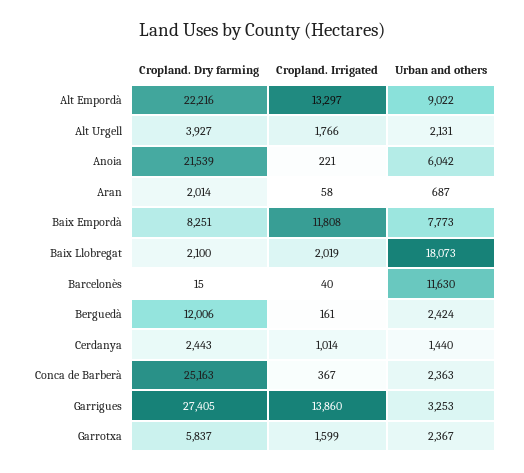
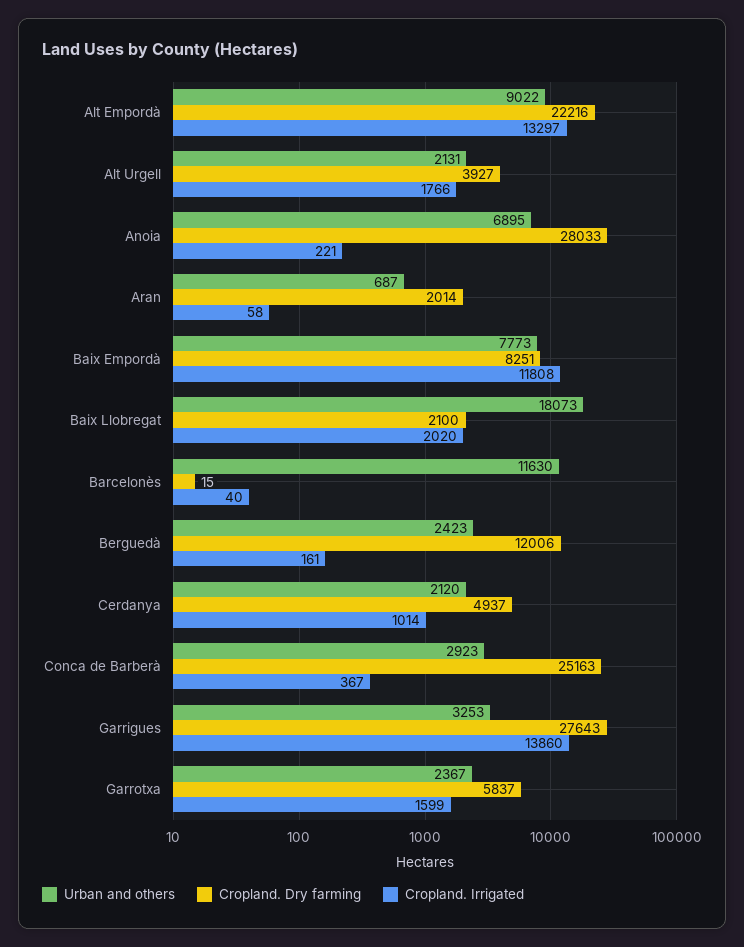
Cropland. Dry farming, Anoia: 21539 -> 28033
Urban and others, Anoia: 6042 -> 6895
Cropland. Irrigated, Baix Llobregat: 2019 -> 2020
Urban and others, Berguedà: 2424 -> 2423
Cropland. Dry farming, Cerdanya: 2443 -> 4937
Urban and others, Cerdanya: 1440 -> 2120
Urban and others, Conca de Barberà: 2363 -> 2923
Cropland. Dry farming, Garrigues: 27405 -> 27643

